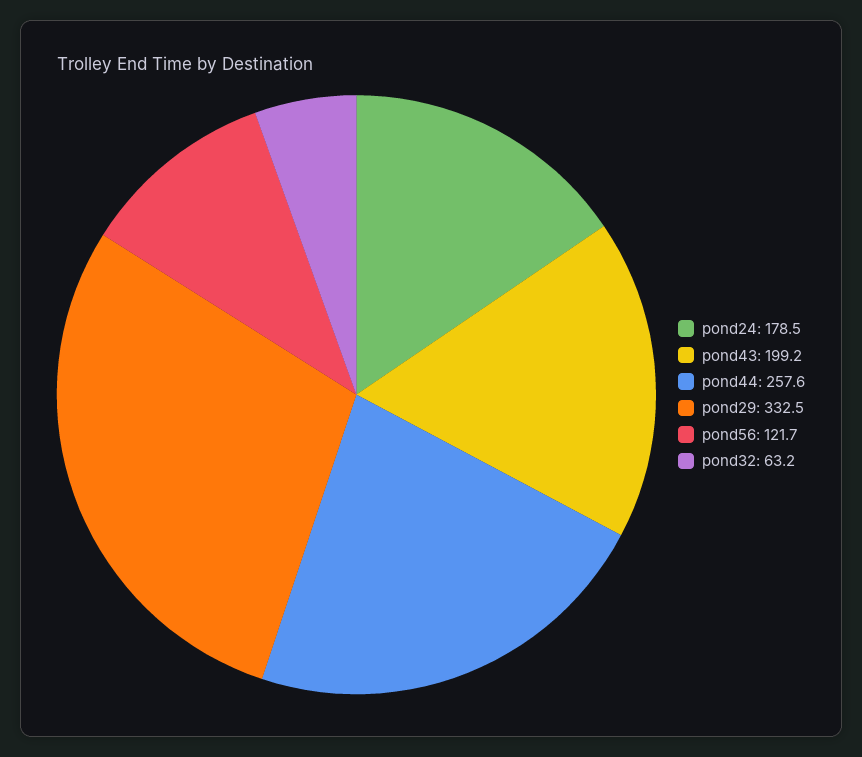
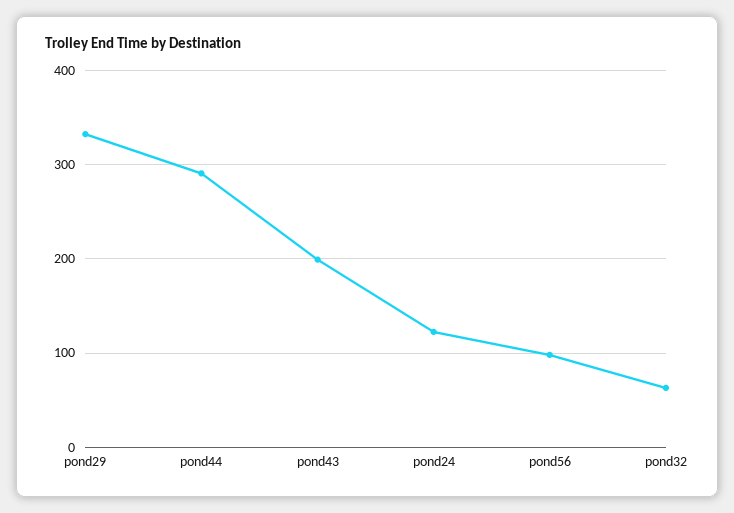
pond24: 178.5 -> 120
pond44: 257.6 -> 290
pond56: 121.7 -> 100

